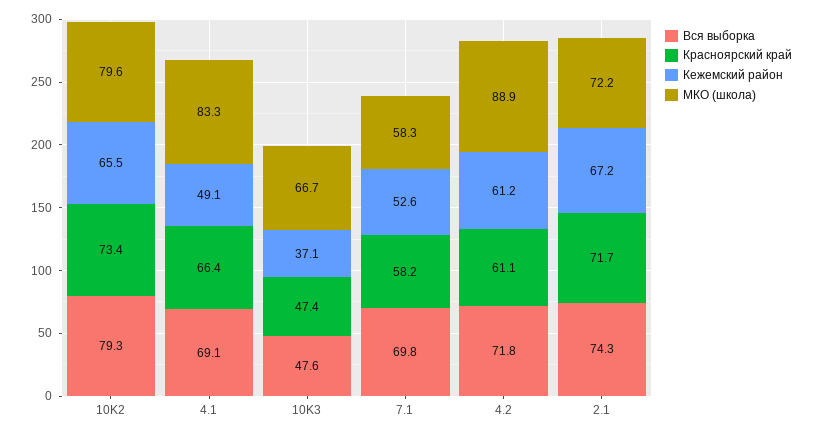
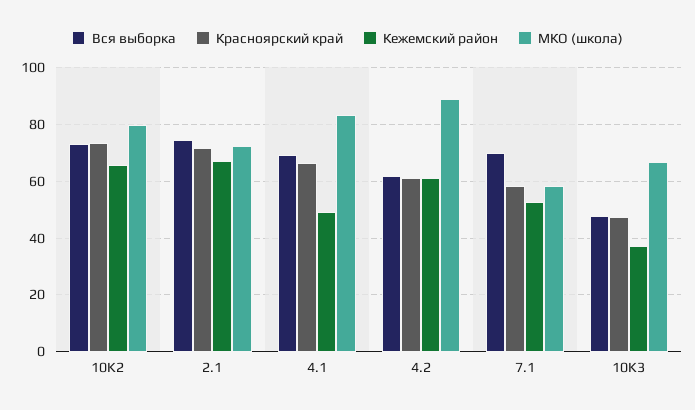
Вся выборка, 10K2: 79.3 -> 72.5
Вся выборка, 4.2: 71.8 -> 62.5

